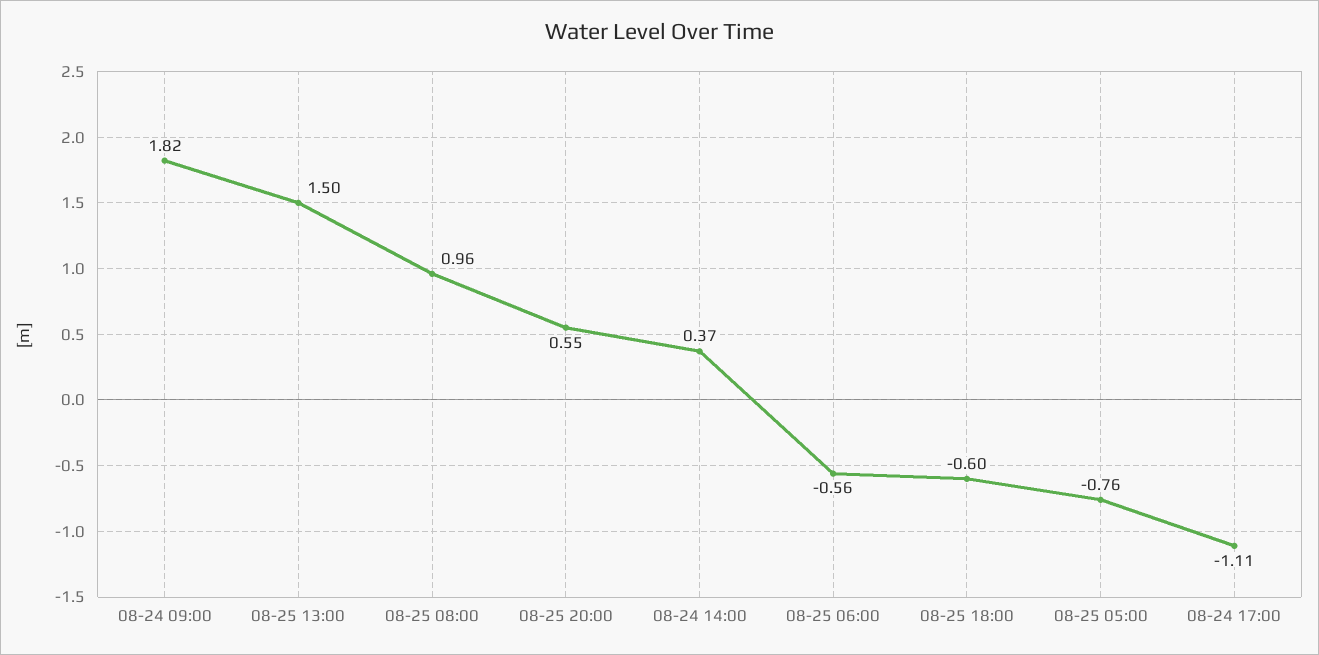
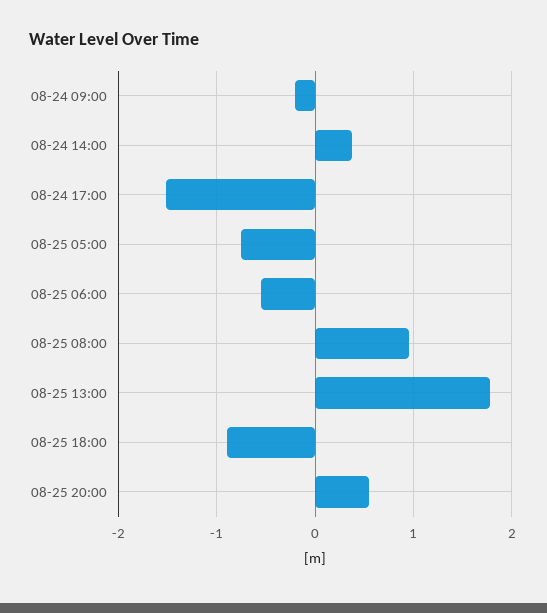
08-24 09:00: 1.82 -> -0.2
08-25 13:00: 1.5 -> 1.8
08-25 18:00: -0.6 -> -0.9
08-24 17:00: -1.11 -> -1.5

